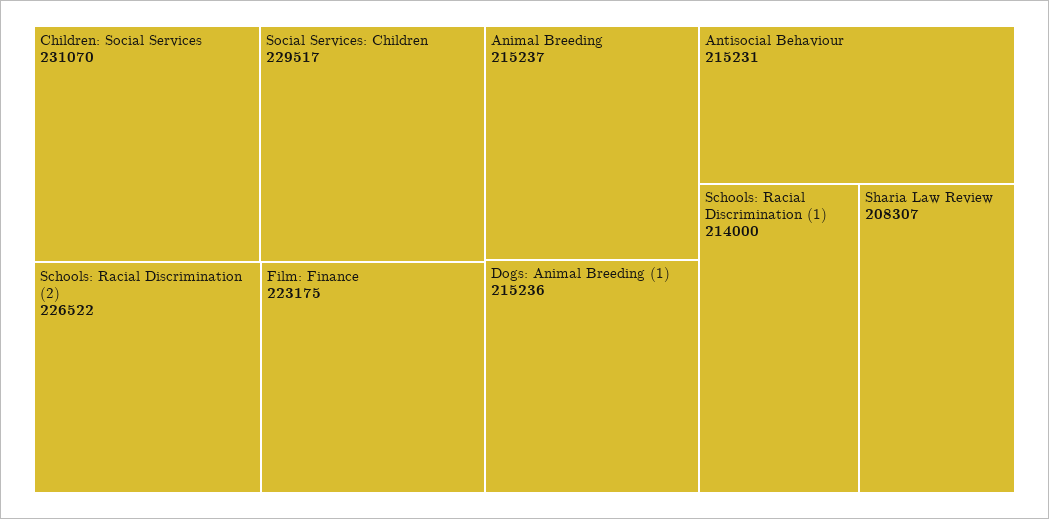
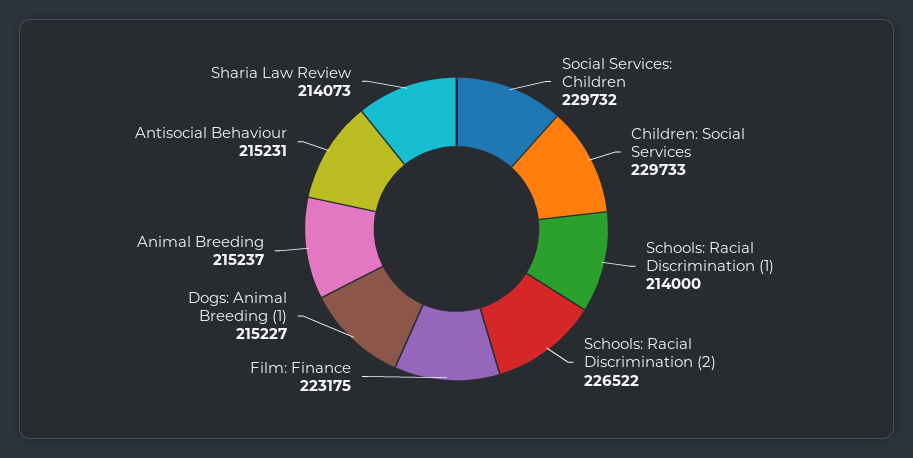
Children: Social Services: 231070 -> 229733
Social Services: Children: 229517 -> 229732
Dogs: Animal Breeding (1): 215236 -> 215227
Sharia Law Review: 208307 -> 214073

